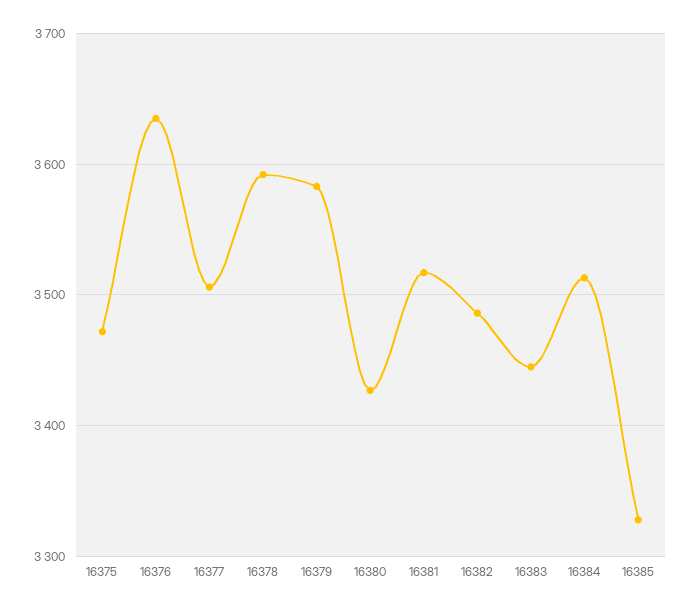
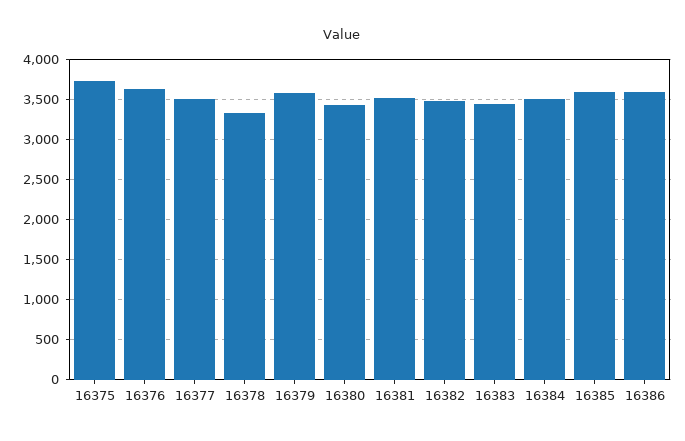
16375: 3470 -> 3700
16378: 3590 -> 3300
16385: 3330 -> 3600
16386: none -> 3600

